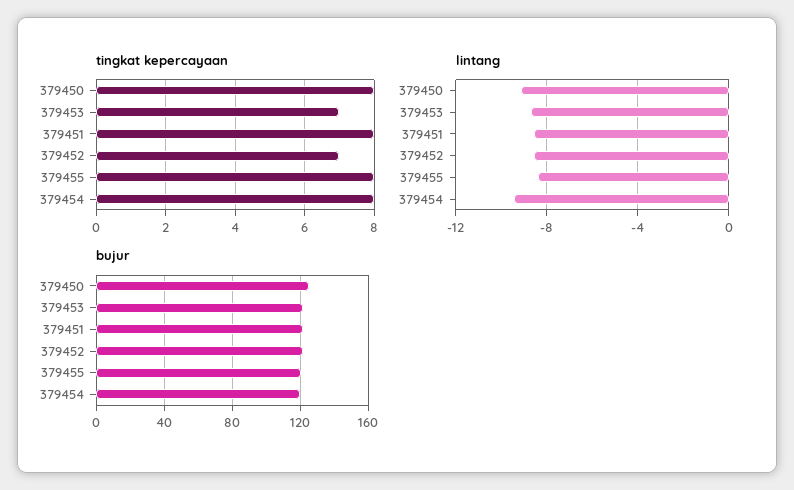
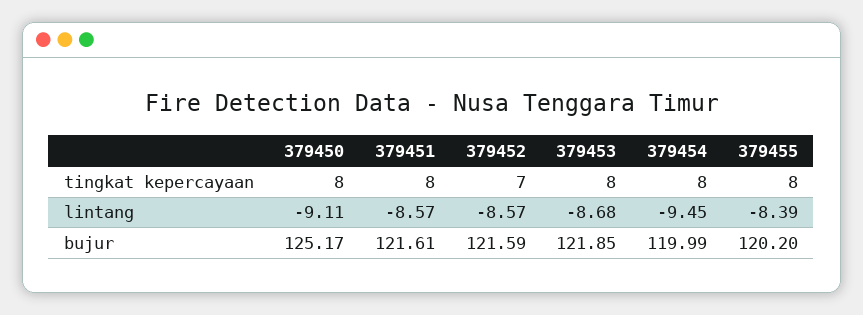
tingkat kepercayaan, 379453: 7 -> 8

